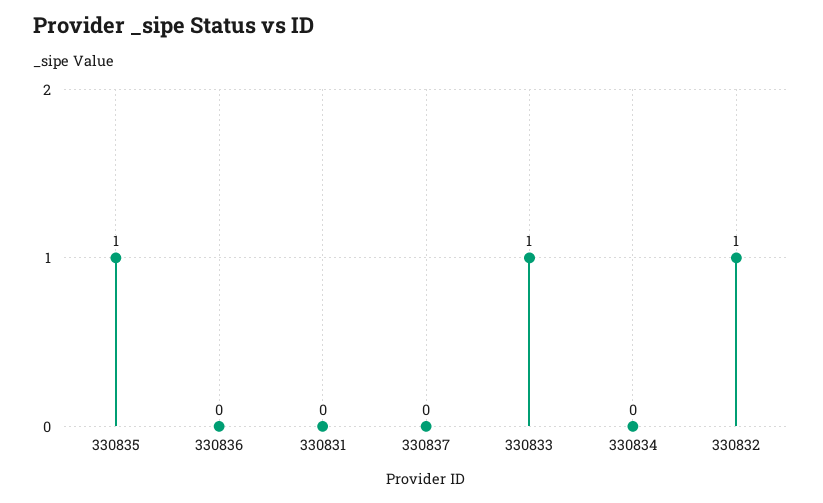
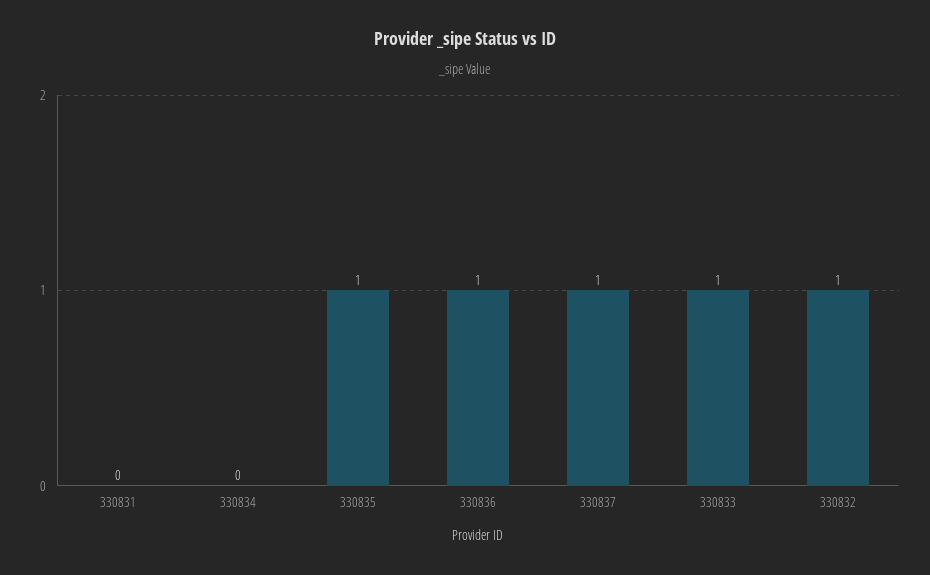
330836: 0 -> 1
330837: 0 -> 1

